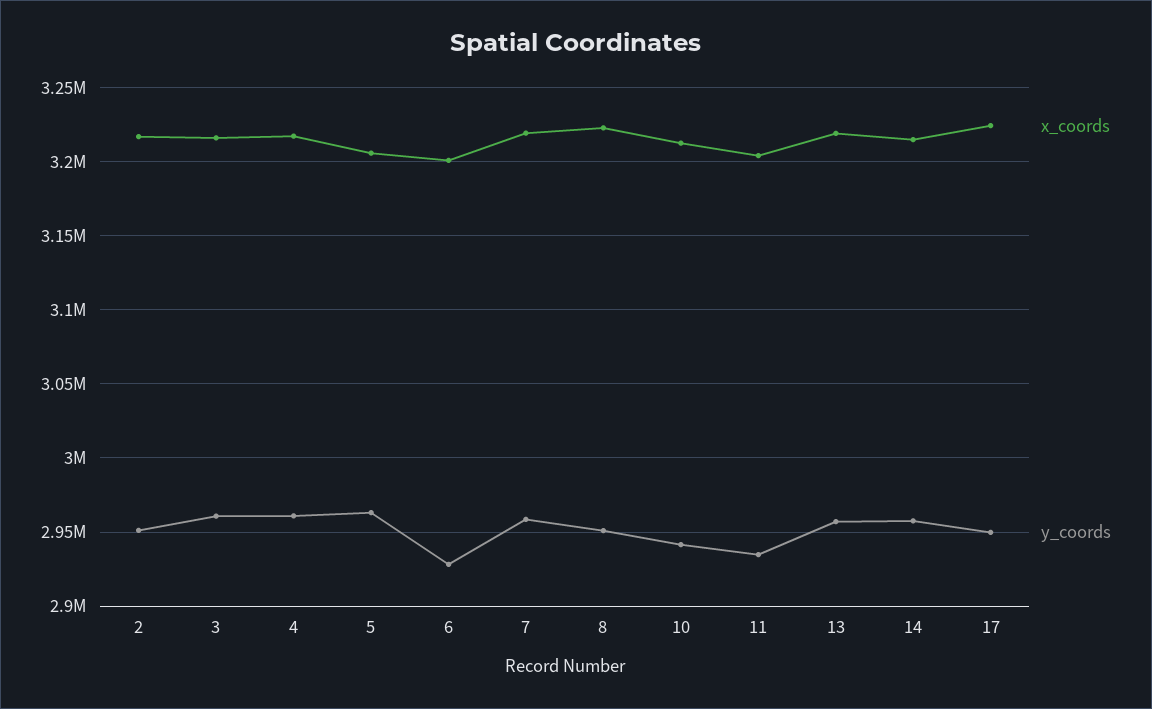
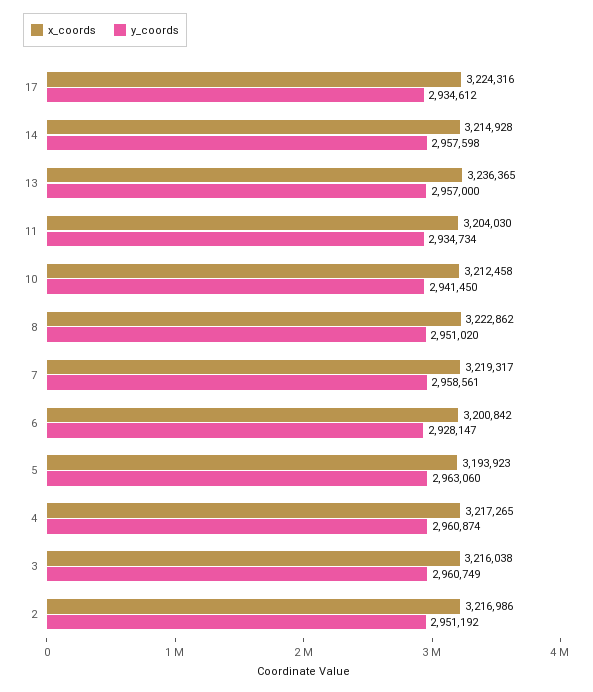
x_coords, 5: 3205000 -> 3193923
x_coords, 13: 3220000 -> 3236365
y_coords, 17: 2950000 -> 2934612

